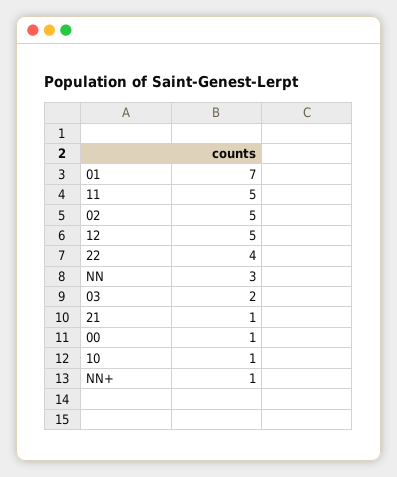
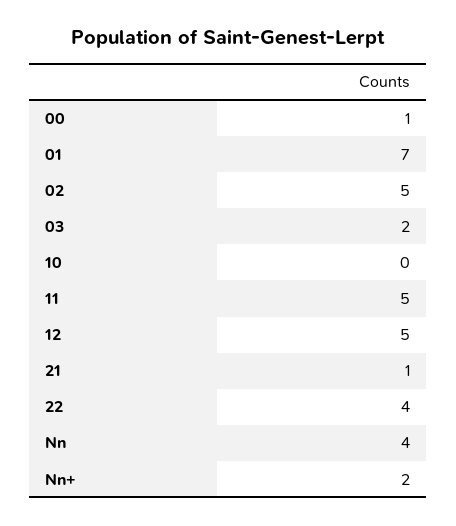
NN: 3 -> 4
10: 1 -> 0
NN+: 1 -> 2

